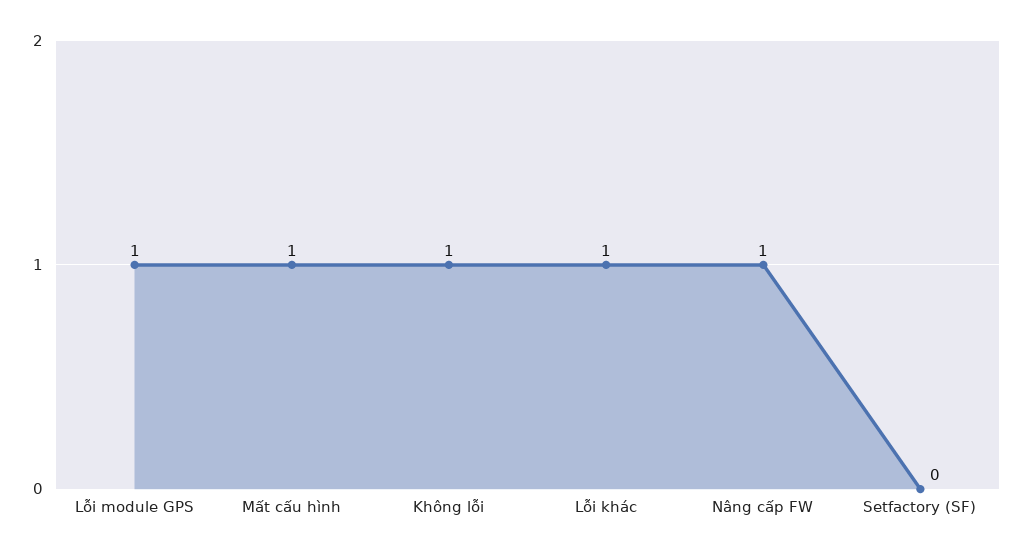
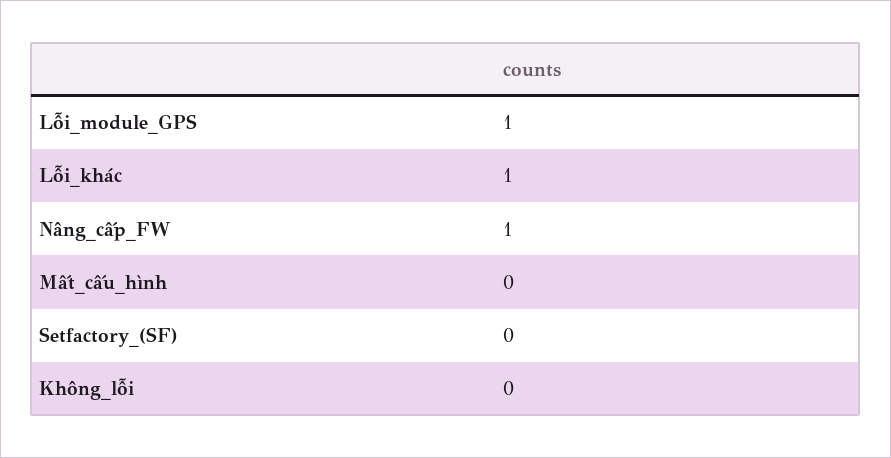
Mất cấu hình: 1 -> 0
Không lỗi: 1 -> 0

